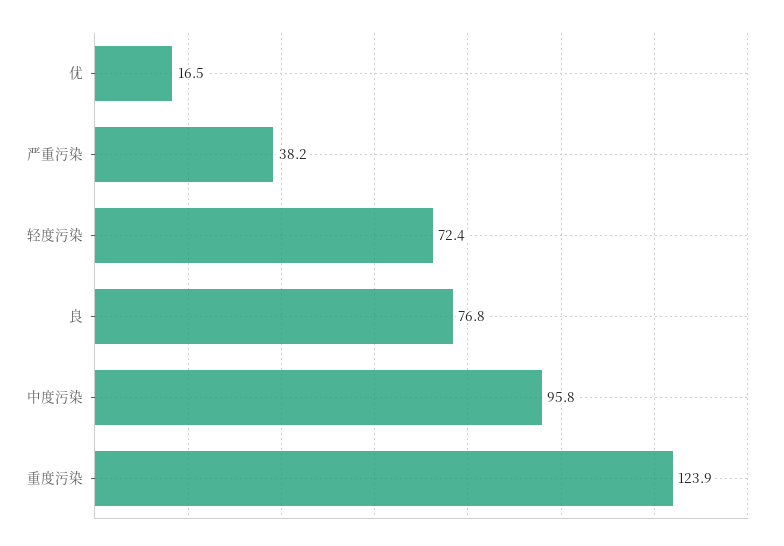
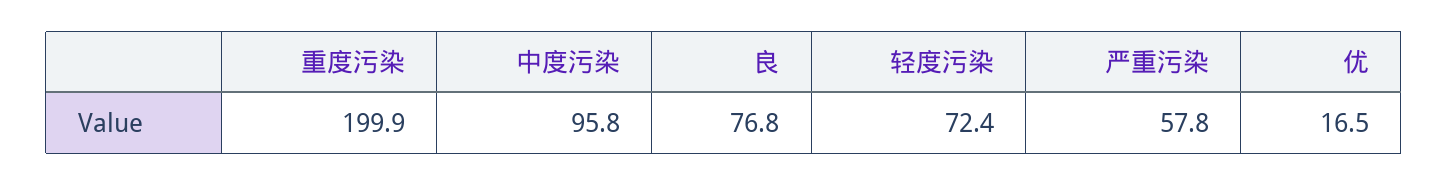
严重污染: 38.2 -> 57.8
重度污染: 123.9 -> 199.9

